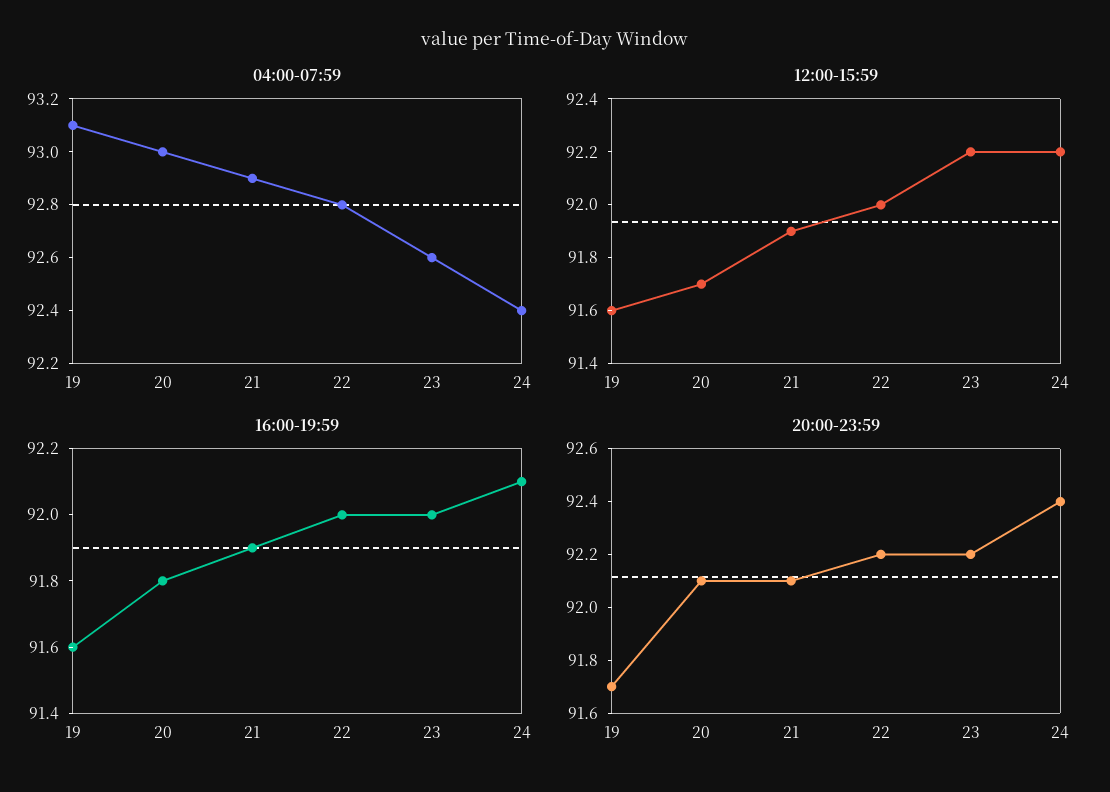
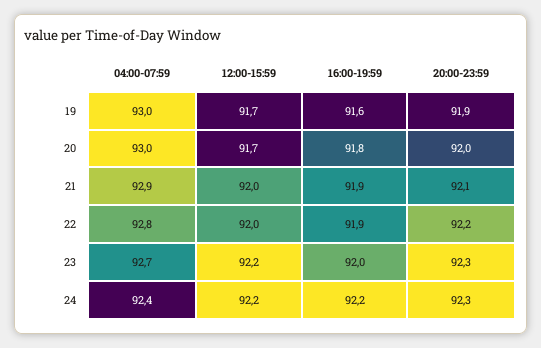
04:00-07:59, 19: 93.1 -> 93
04:00-07:59, 23: 92.6 -> 92.7
12:00-15:59, 19: 91.6 -> 91.7
12:00-15:59, 21: 91.9 -> 92
16:00-19:59, 22: 92 -> 91.9
16:00-19:59, 24: 92.1 -> 92.2
20:00-23:59, 19: 91.7 -> 91.9
20:00-23:59, 20: 92.1 -> 92
20:00-23:59, 23: 92.2 -> 92.3
20:00-23:59, 24: 92.4 -> 92.3

